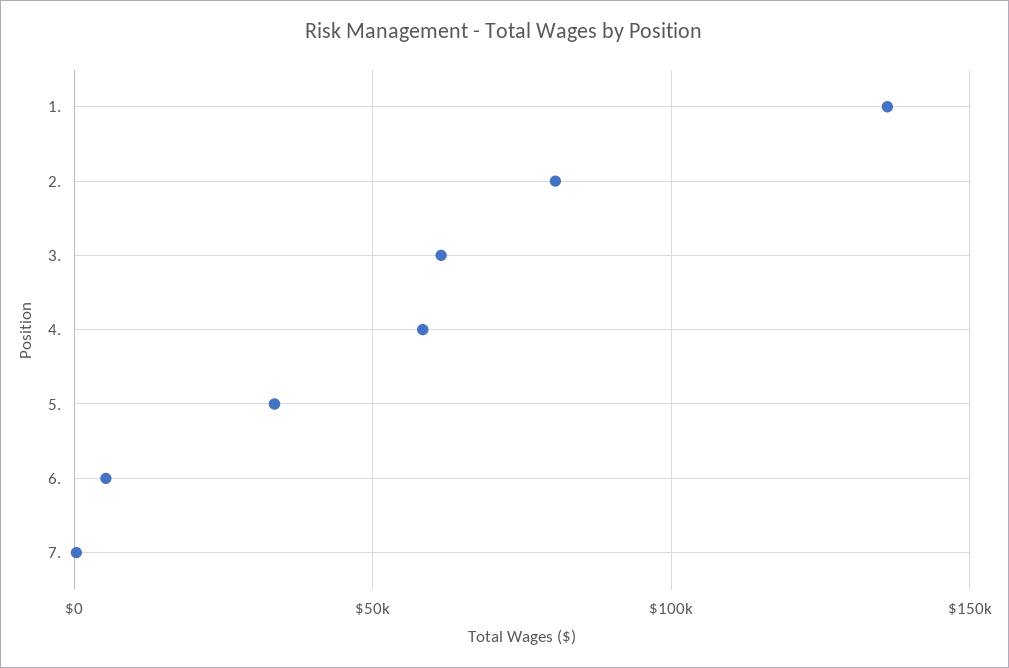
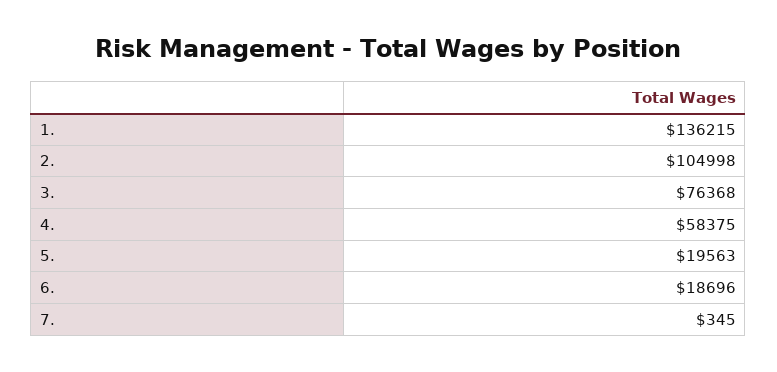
2.: 80000 -> 104998
3.: 60000 -> 76368
5.: 35000 -> 19563
6.: 5000 -> 18696

